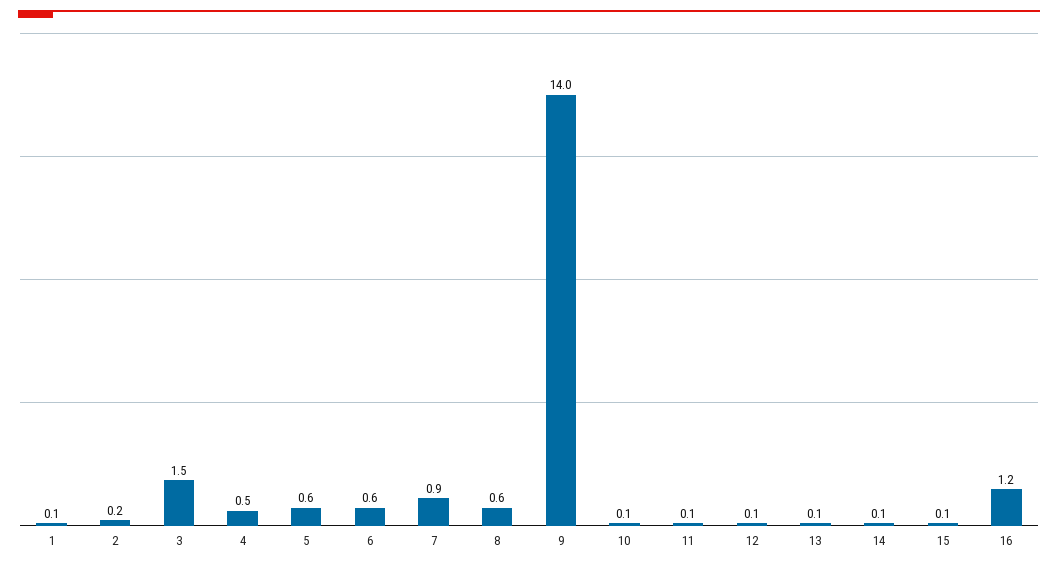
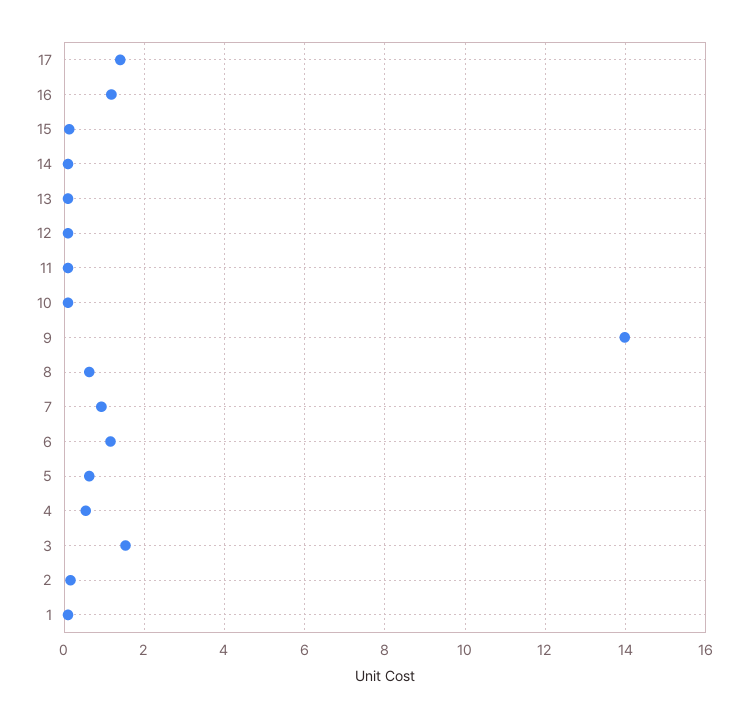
6: 0.6 -> 1.2
17: none -> 1.4

